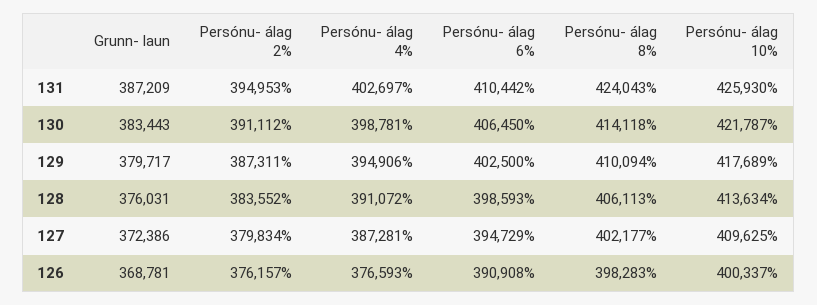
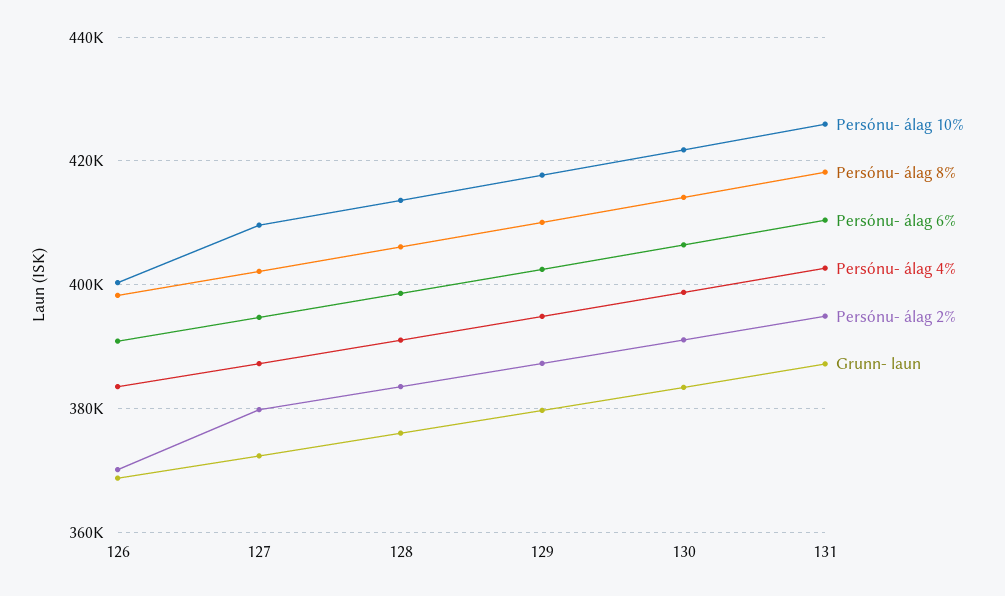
Persónu- álag 8%, 131: 424043 -> 418000
Persónu- álag 2%, 126: 376157 -> 370000
Persónu- álag 4%, 126: 376593 -> 384000

